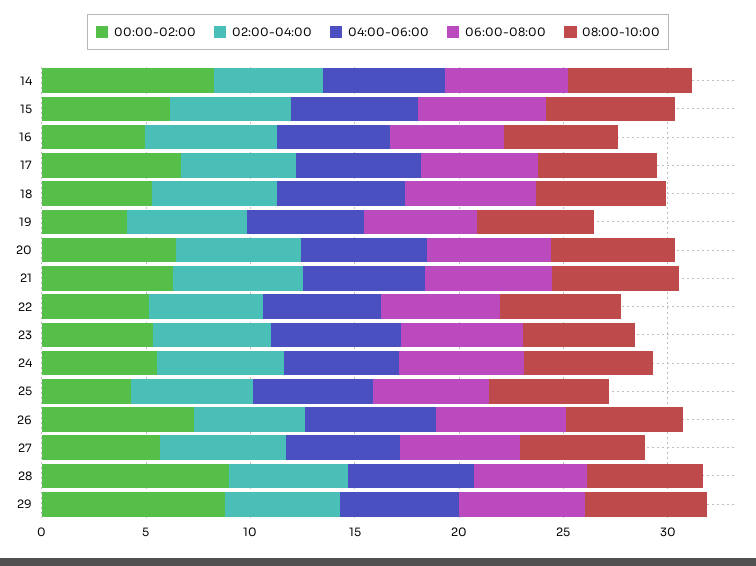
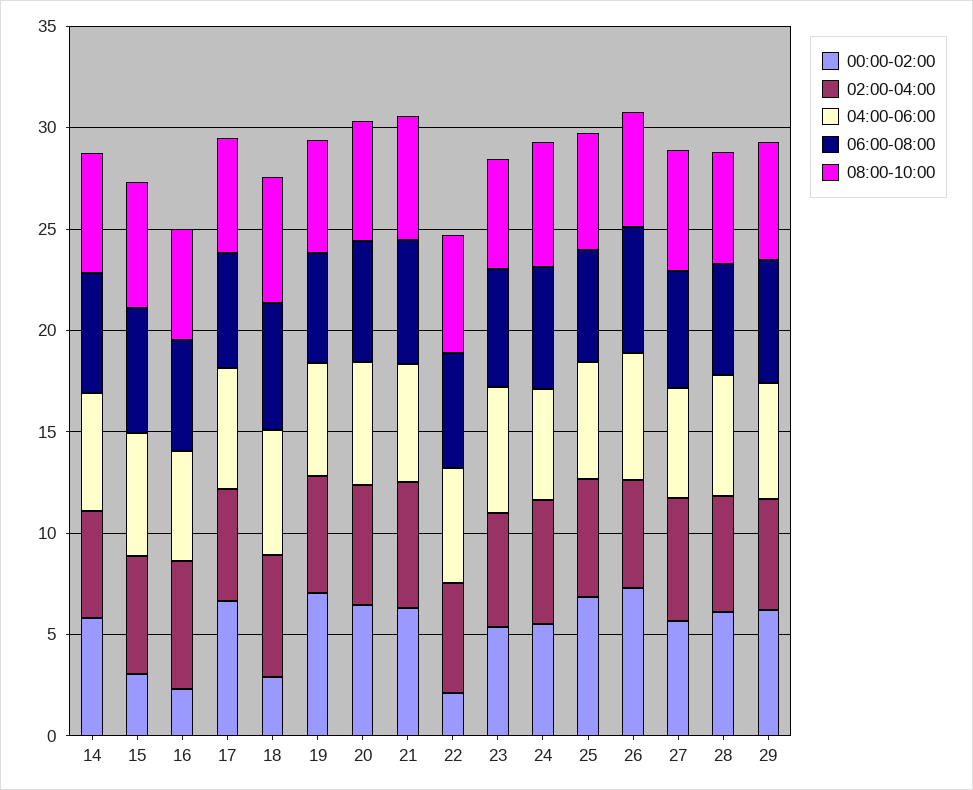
00:00-02:00, 14: 8 -> 6
00:00-02:00, 15: 6 -> 3
00:00-02:00, 16: 5 -> 2
00:00-02:00, 18: 5 -> 3
00:00-02:00, 19: 4 -> 7
00:00-02:00, 22: 5 -> 2
00:00-02:00, 25: 4 -> 7
00:00-02:00, 28: 9 -> 6
00:00-02:00, 29: 9 -> 6

